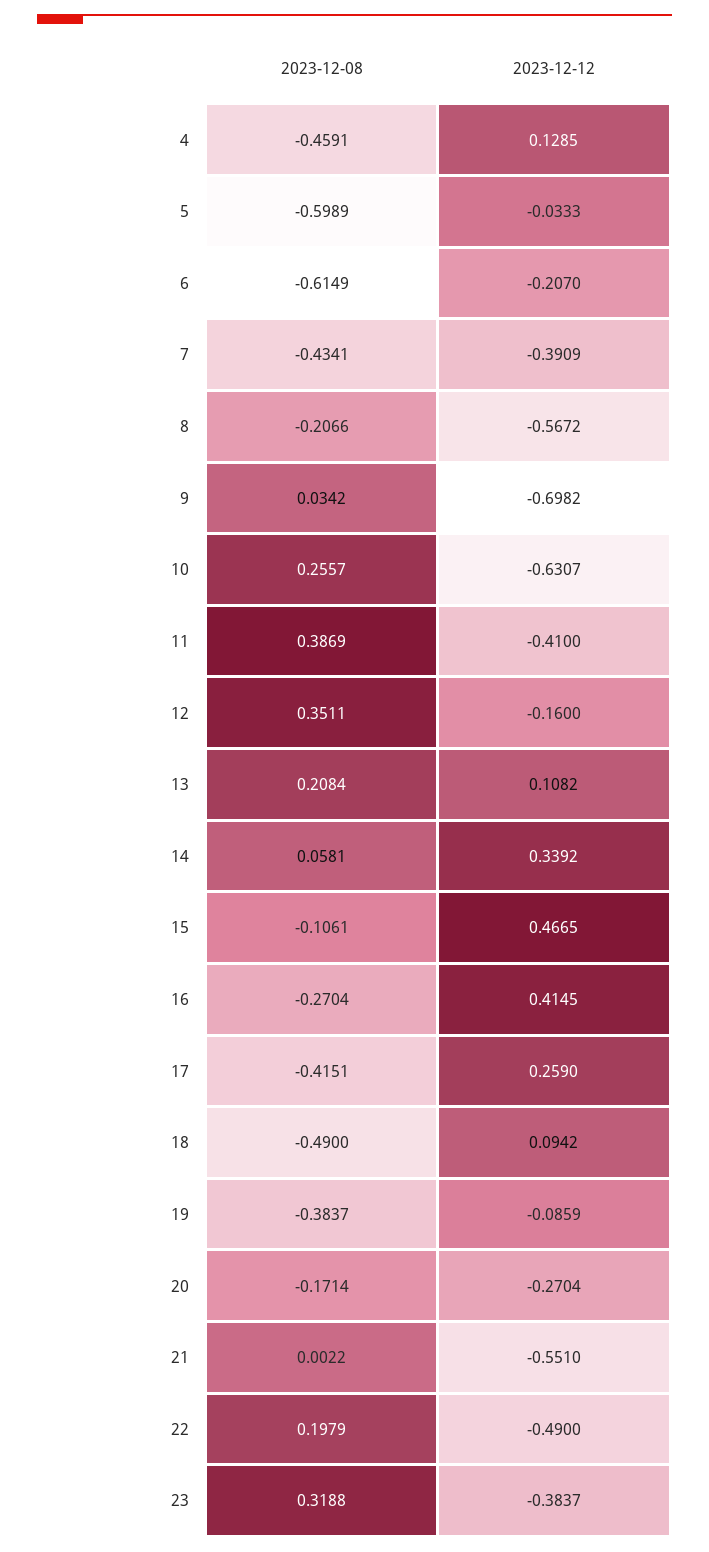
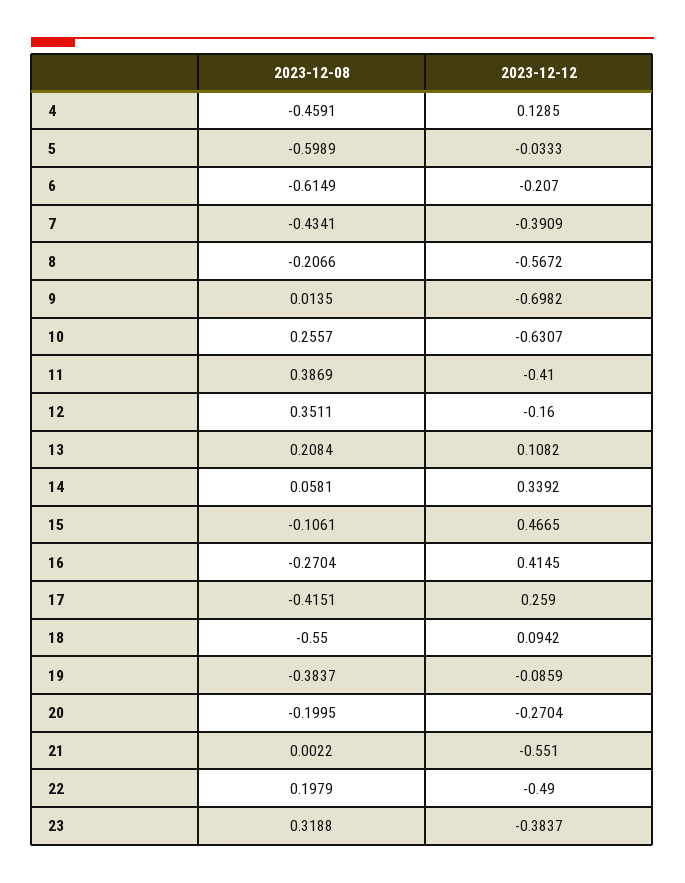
2023-12-08, 9: 0.0342 -> 0.0135
2023-12-08, 18: -0.49 -> -0.55
2023-12-08, 20: -0.1714 -> -0.1995

